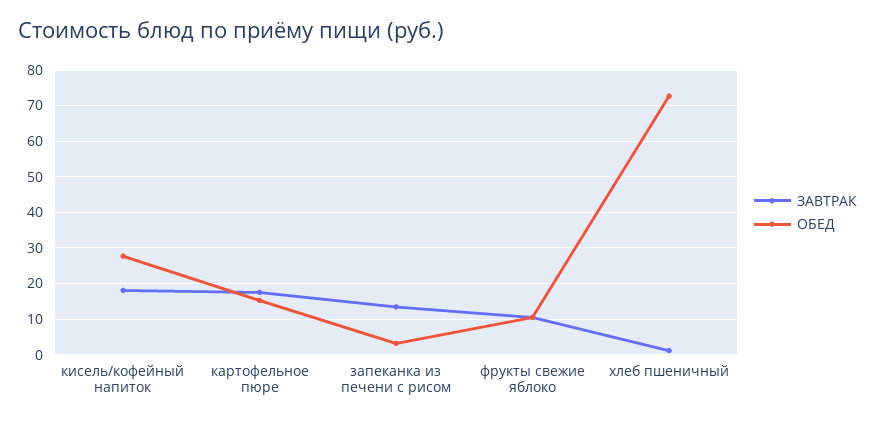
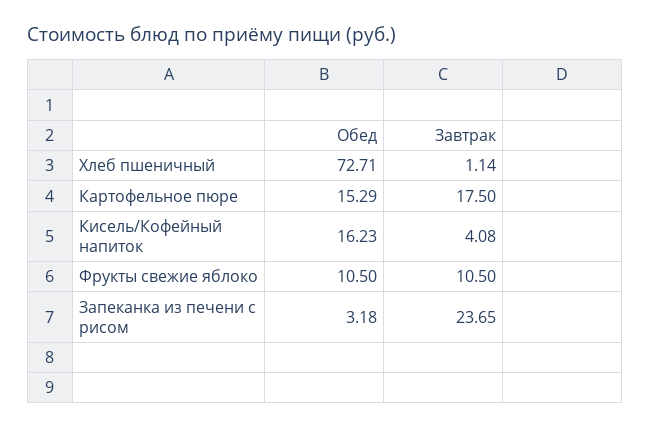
ЗАВТРАК, кисель/кофейный напиток: 18 -> 4.08
ОБЕД, кисель/кофейный напиток: 28 -> 16.23
ЗАВТРАК, запеканка из печени с рисом: 14 -> 23.65

